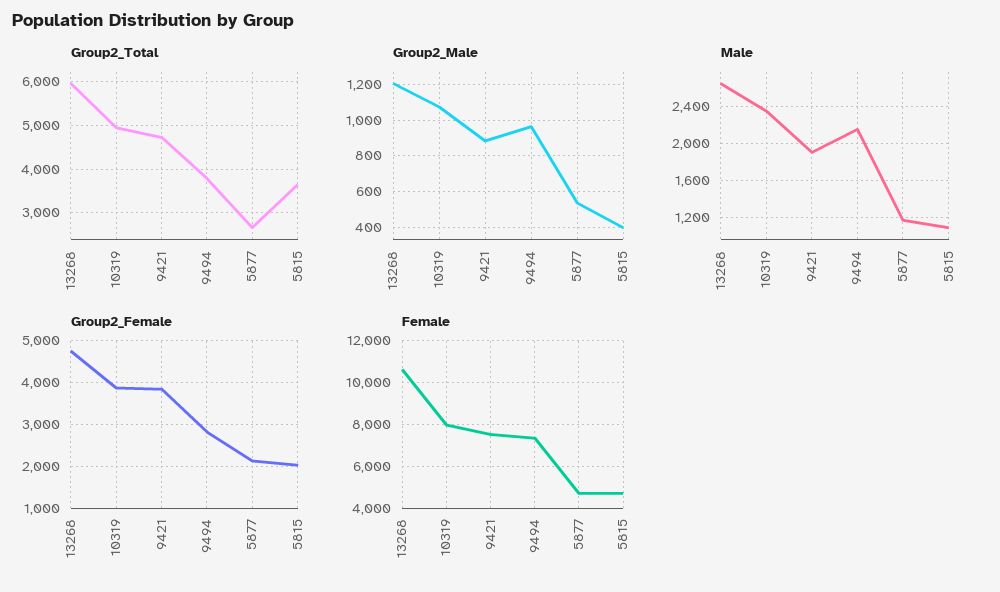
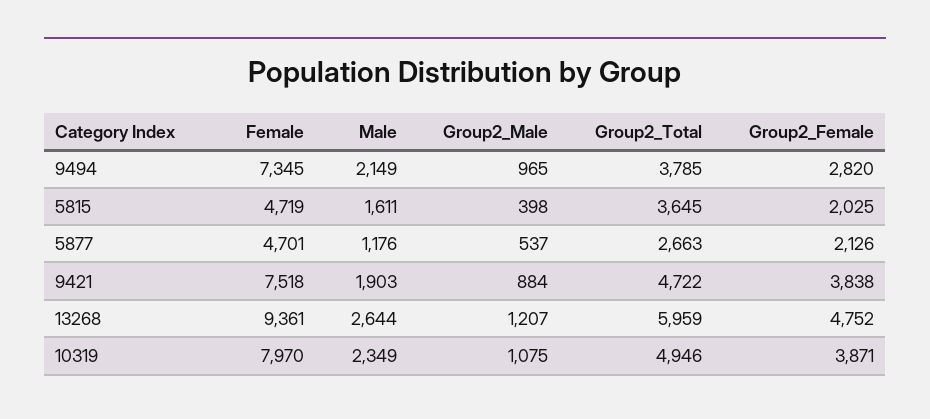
Male, 5815: 1100 -> 1611
Female, 13268: 10500 -> 9361

